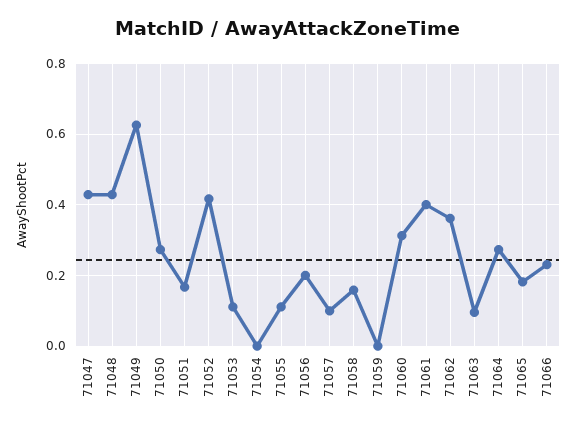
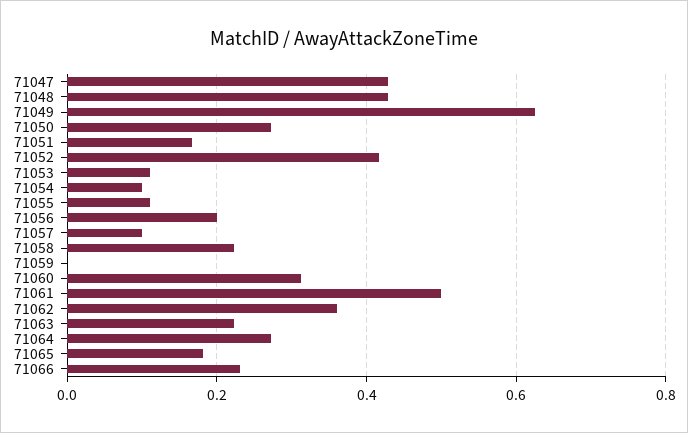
71054: 0 -> 0.1
71058: 0.16 -> 0.22
71061: 0.4 -> 0.5
71063: 0.1 -> 0.22

